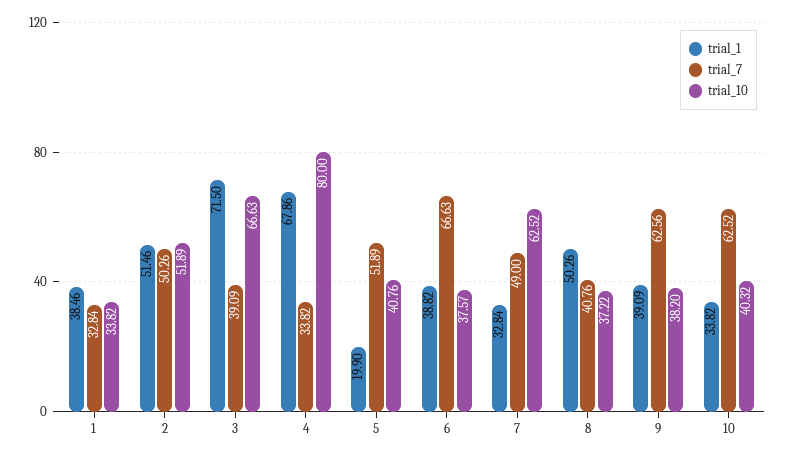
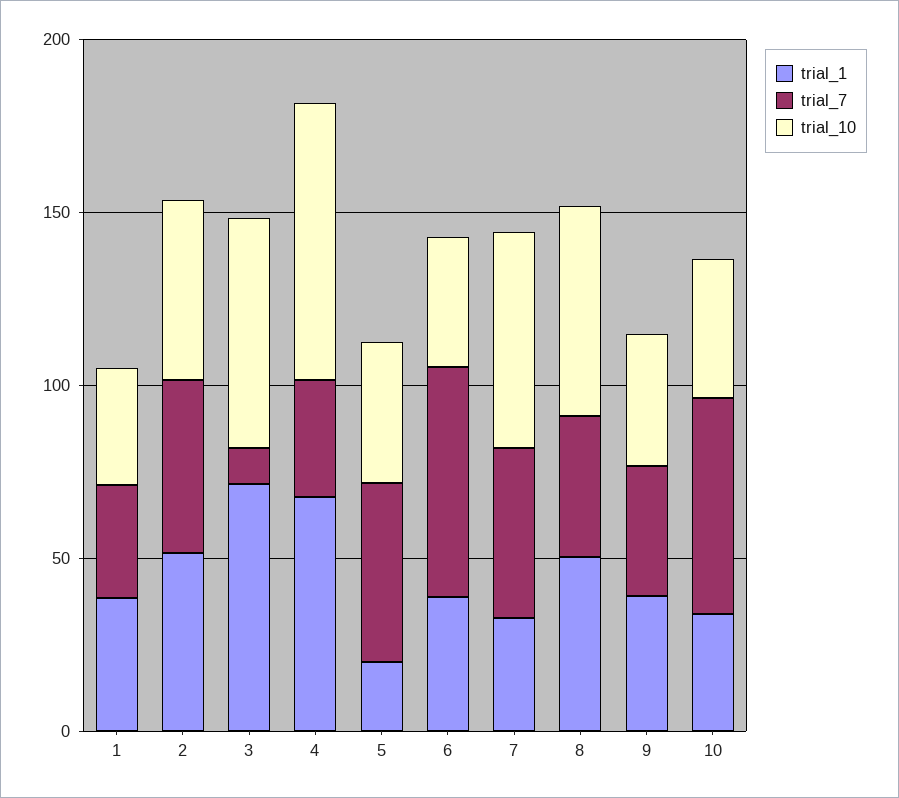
trial_7, 3: 39.09 -> 10
trial_10, 8: 37.22 -> 60
trial_7, 9: 62.56 -> 40

